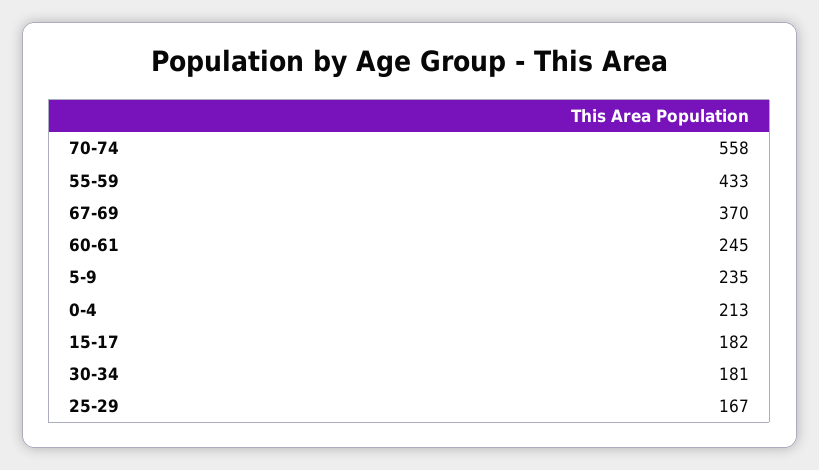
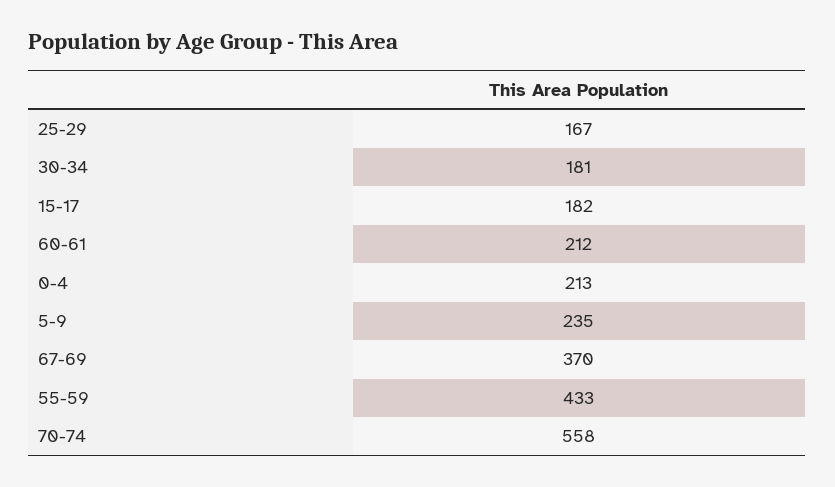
60-61: 245 -> 212

